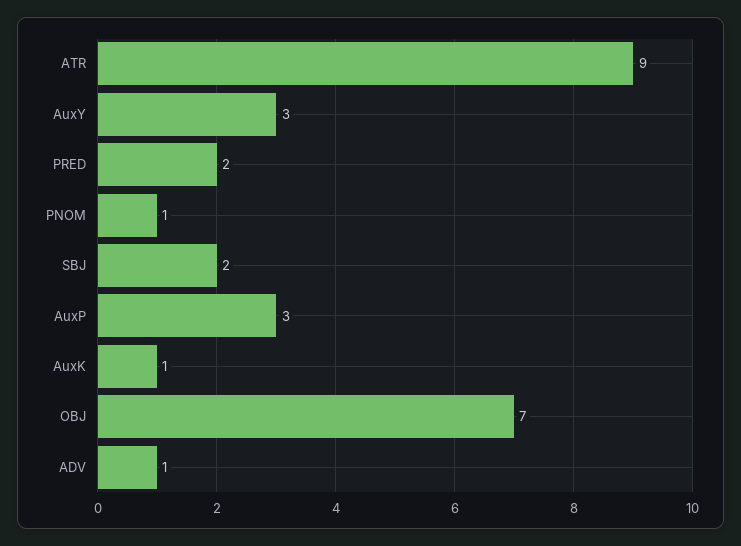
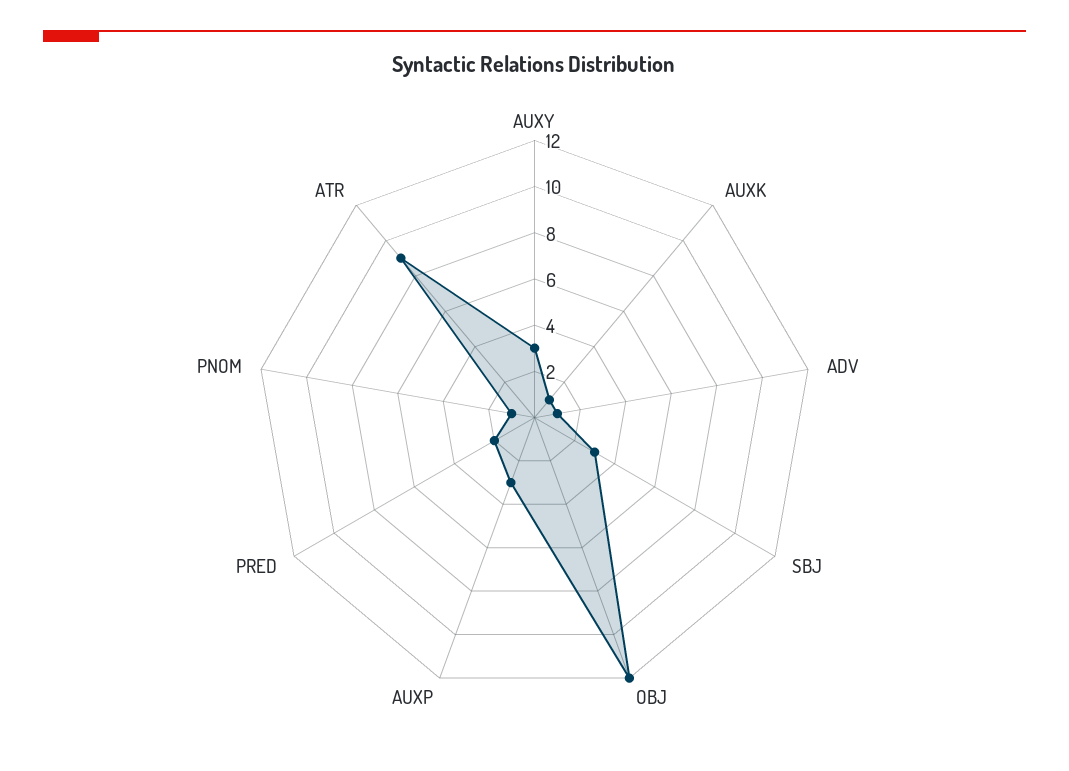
SBJ: 2 -> 3
OBJ: 7 -> 12

